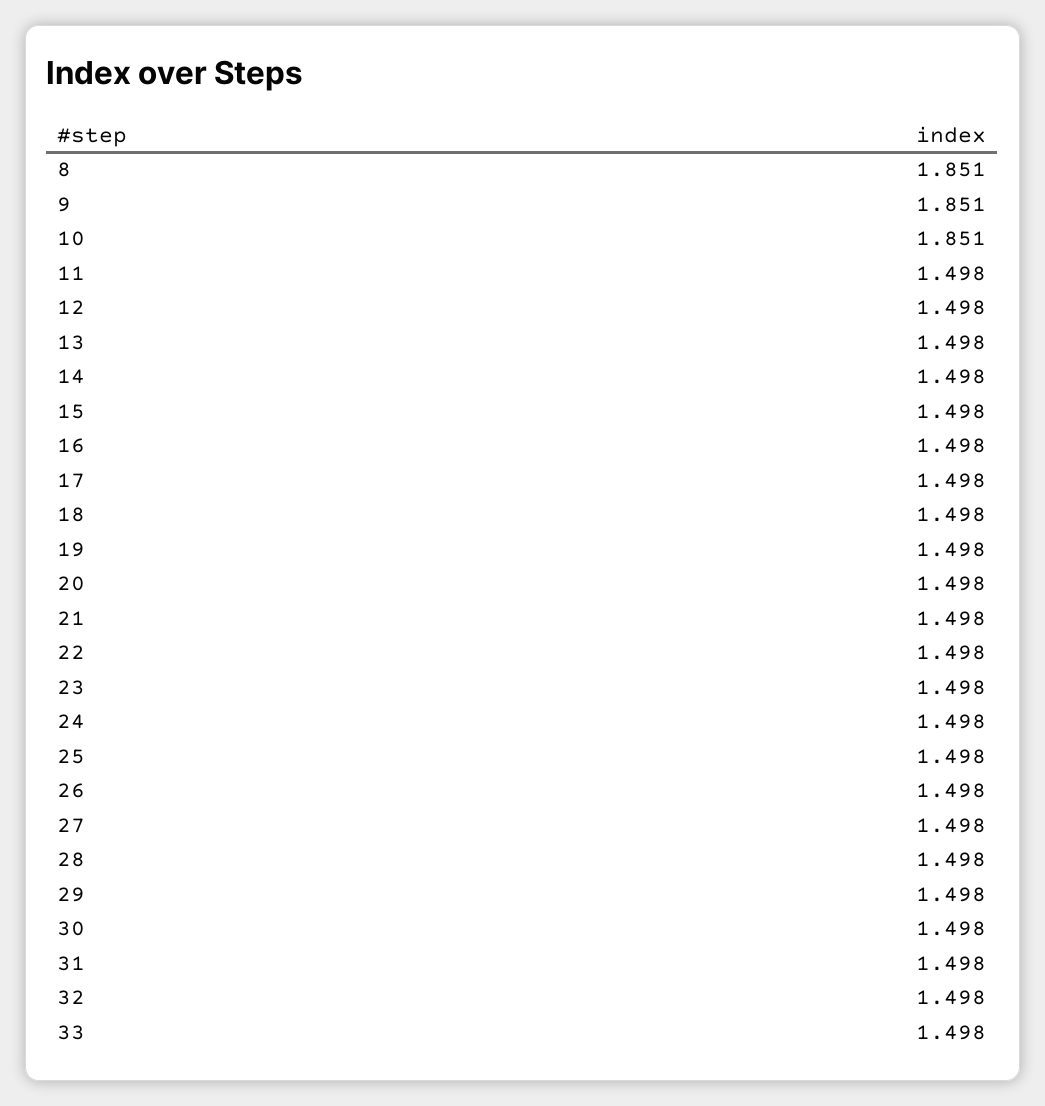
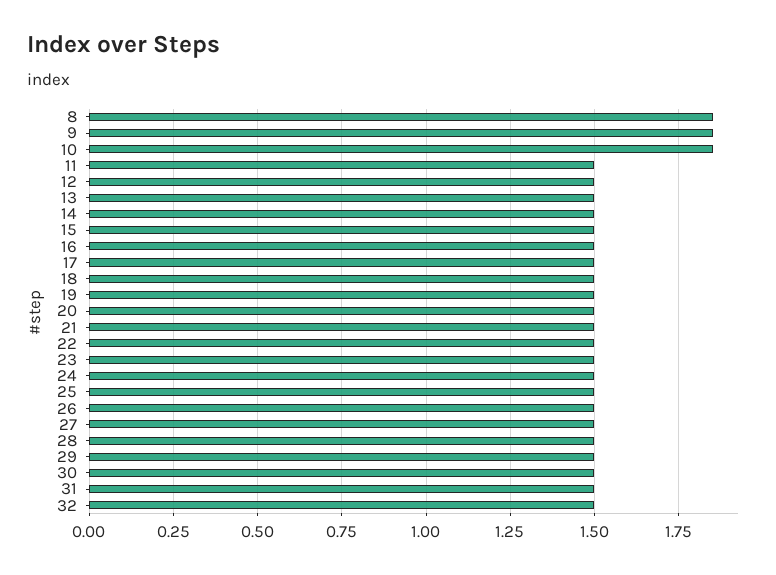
33: 1.498 -> none

